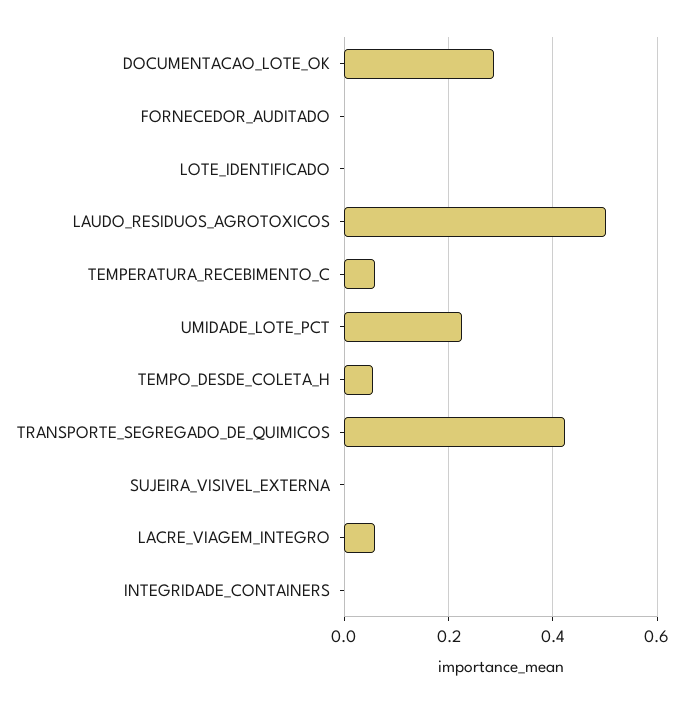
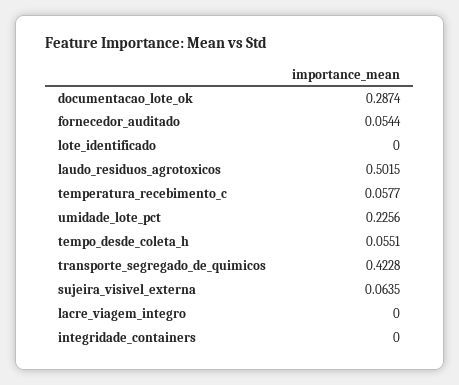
FORNECEDOR_AUDITADO: 0 -> 0.0544
SUJEIRA_VISIVEL_EXTERNA: 0 -> 0.0635
LACRE_VIAGEM_INTEGRO: 0.06 -> 0

